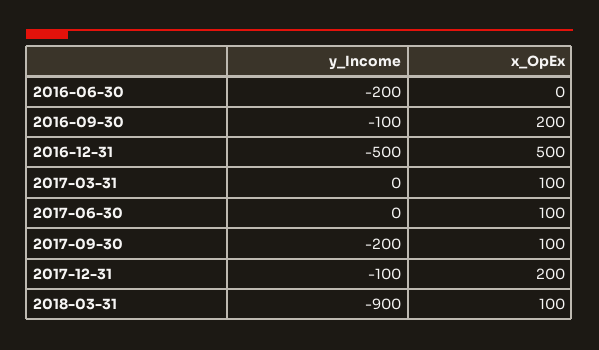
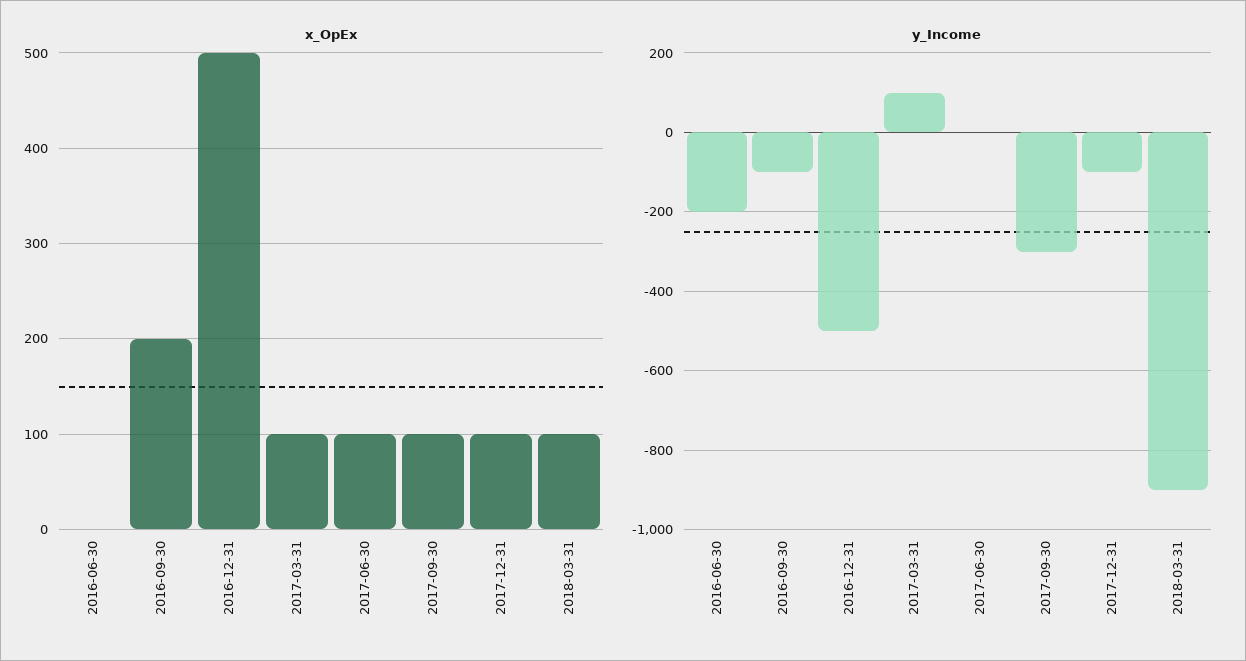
y_Income, 2017-03-31: 0 -> 100
y_Income, 2017-09-30: -200 -> -300
x_OpEx, 2017-12-31: 200 -> 100

